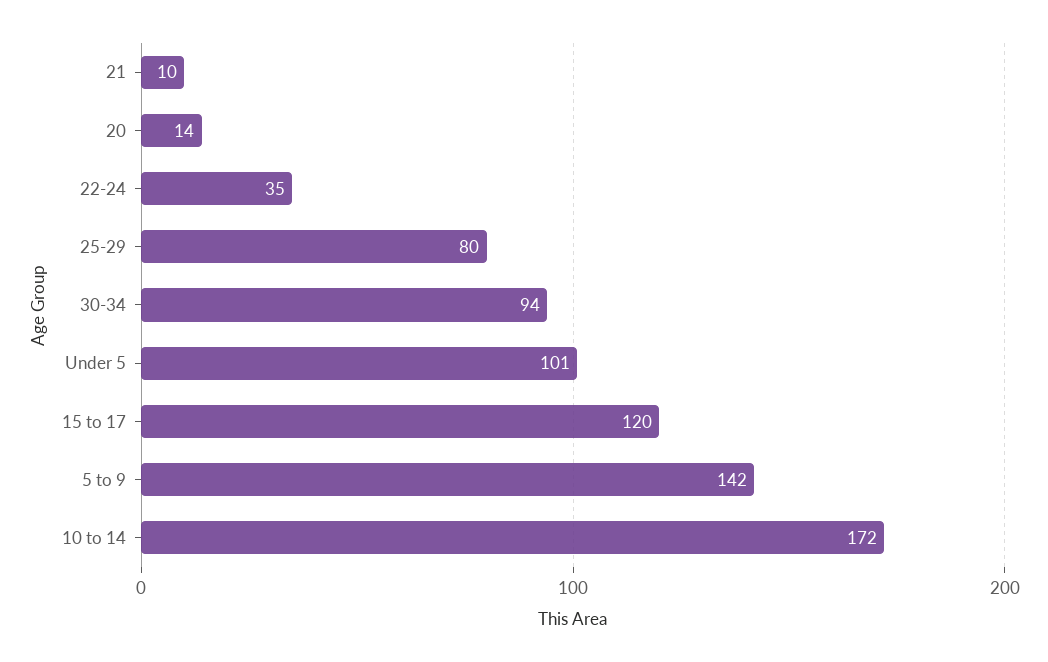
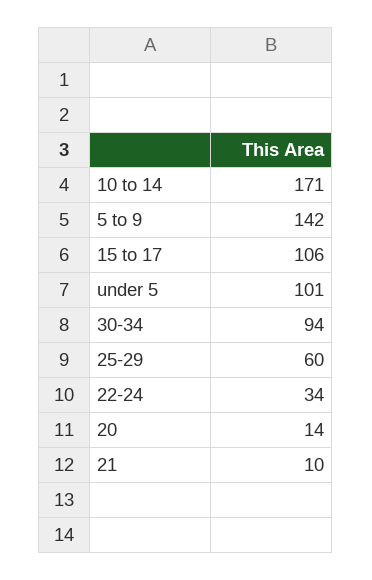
22-24: 35 -> 34
25-29: 80 -> 60
15 to 17: 120 -> 106
10 to 14: 172 -> 171

